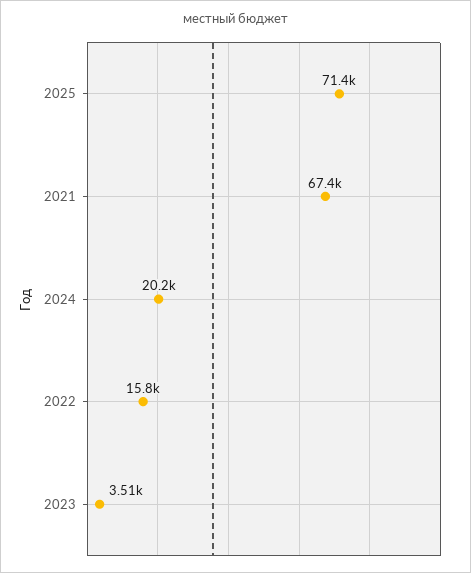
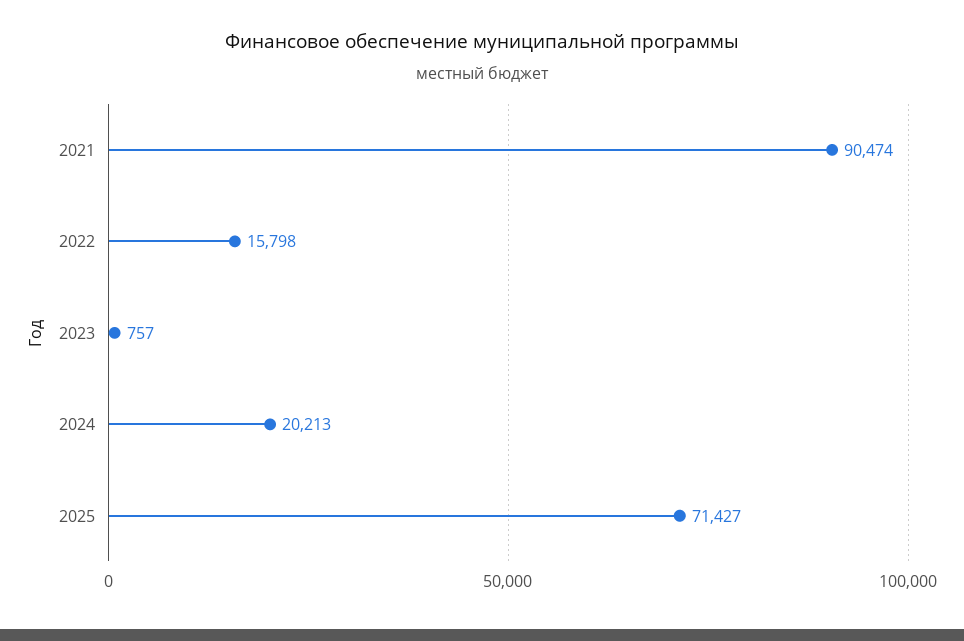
2021: 67400 -> 90474
2023: 3510 -> 757

